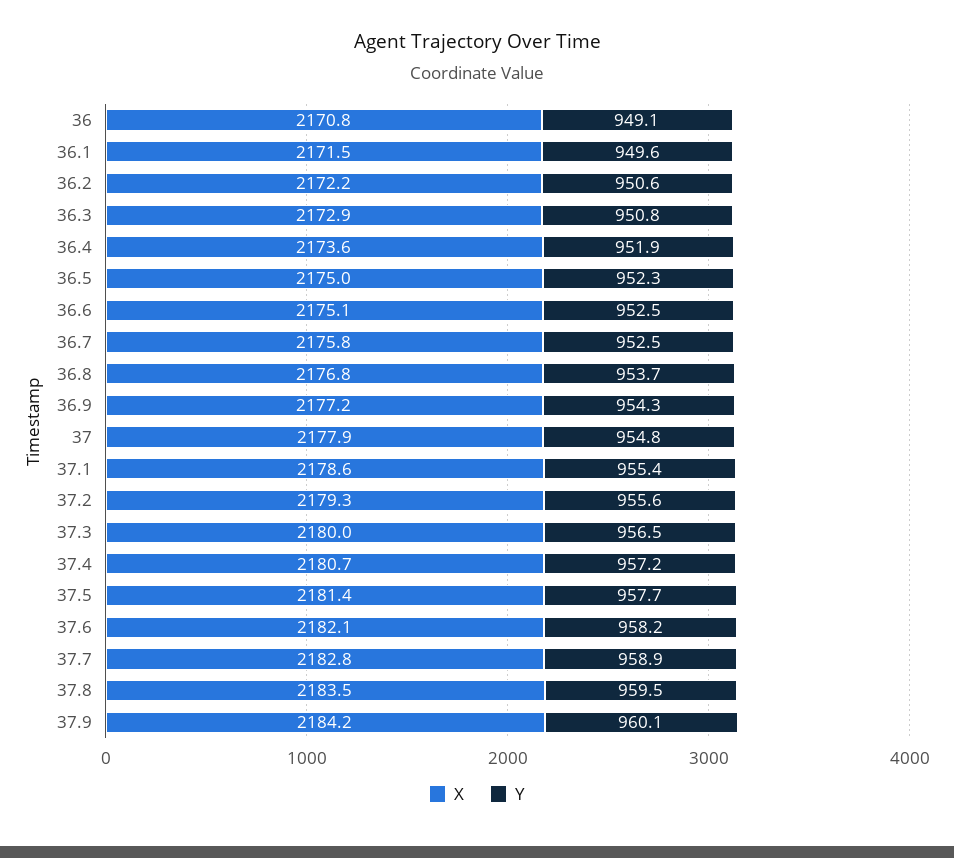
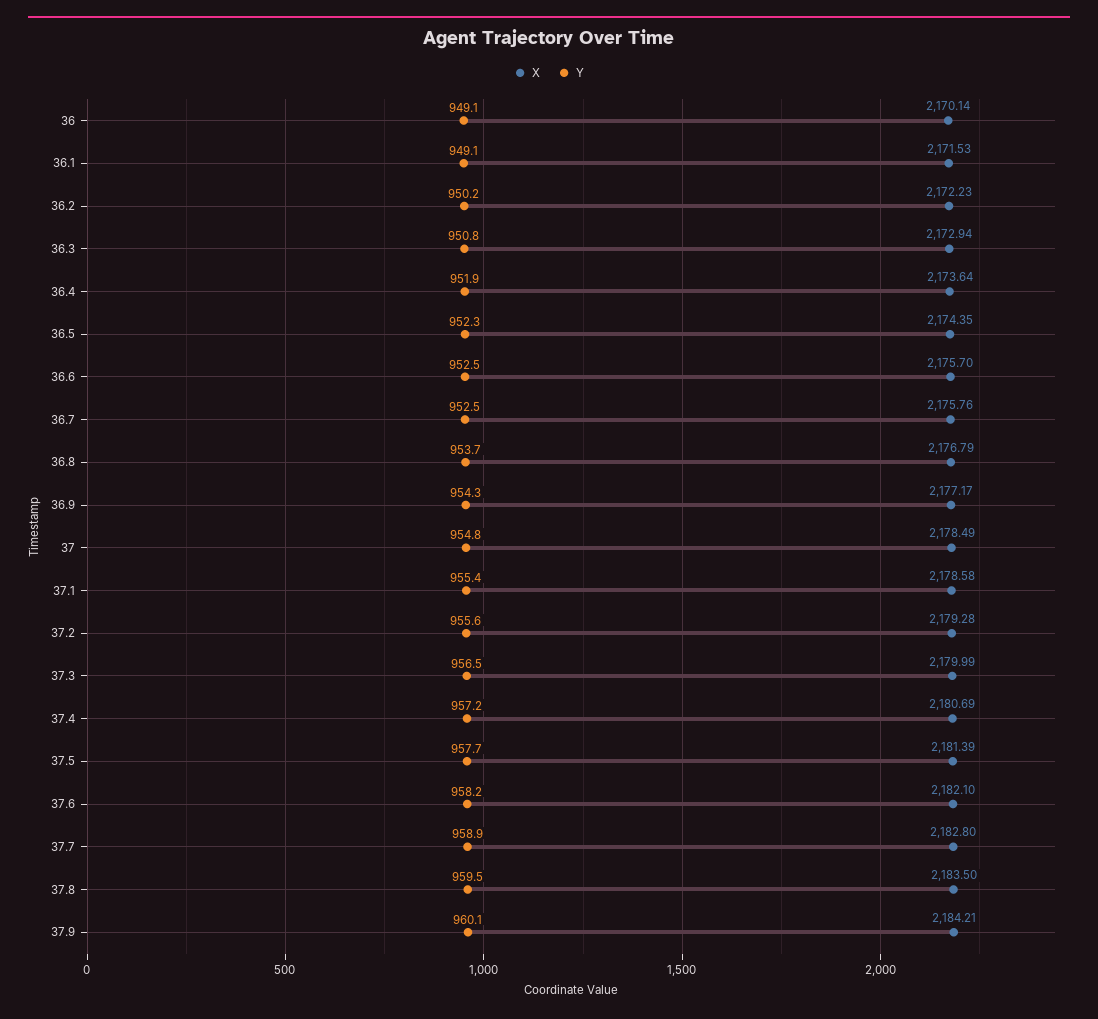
X, 36: 2170.8 -> 2170.14
Y, 36.1: 949.6 -> 949.1
Y, 36.2: 950.6 -> 950.2
X, 36.5: 2175 -> 2174.35
X, 36.6: 2175.1 -> 2175.7
X, 37: 2177.9 -> 2178.49

